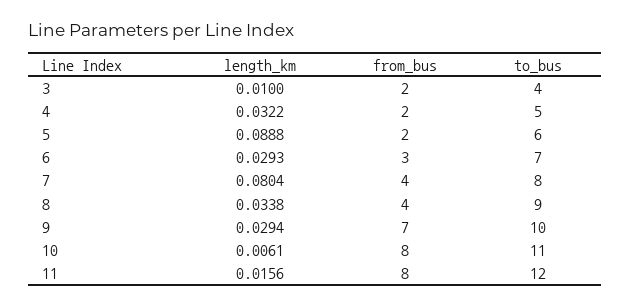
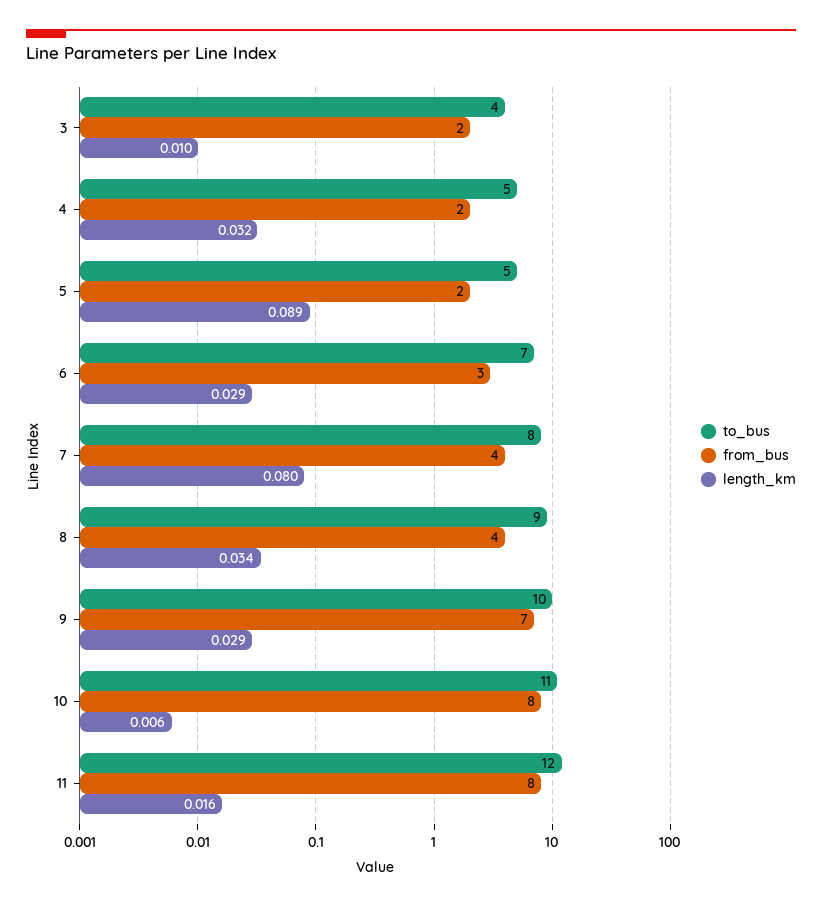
to_bus, 5: 6 -> 5

